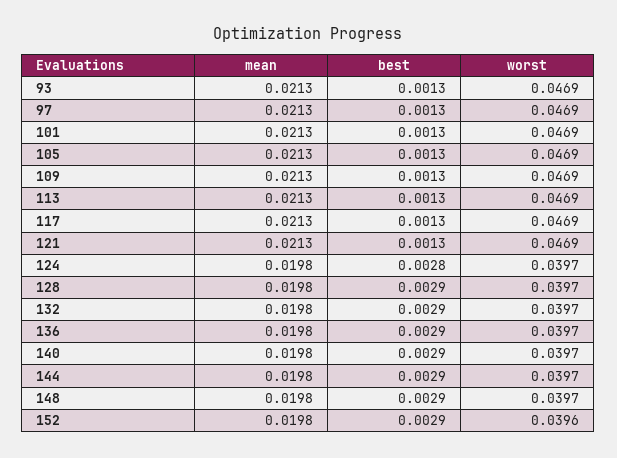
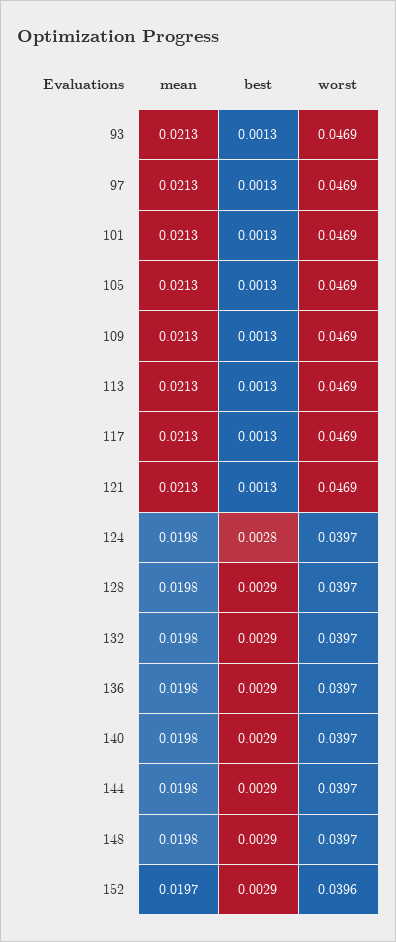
mean, 152: 0.0198 -> 0.0197

